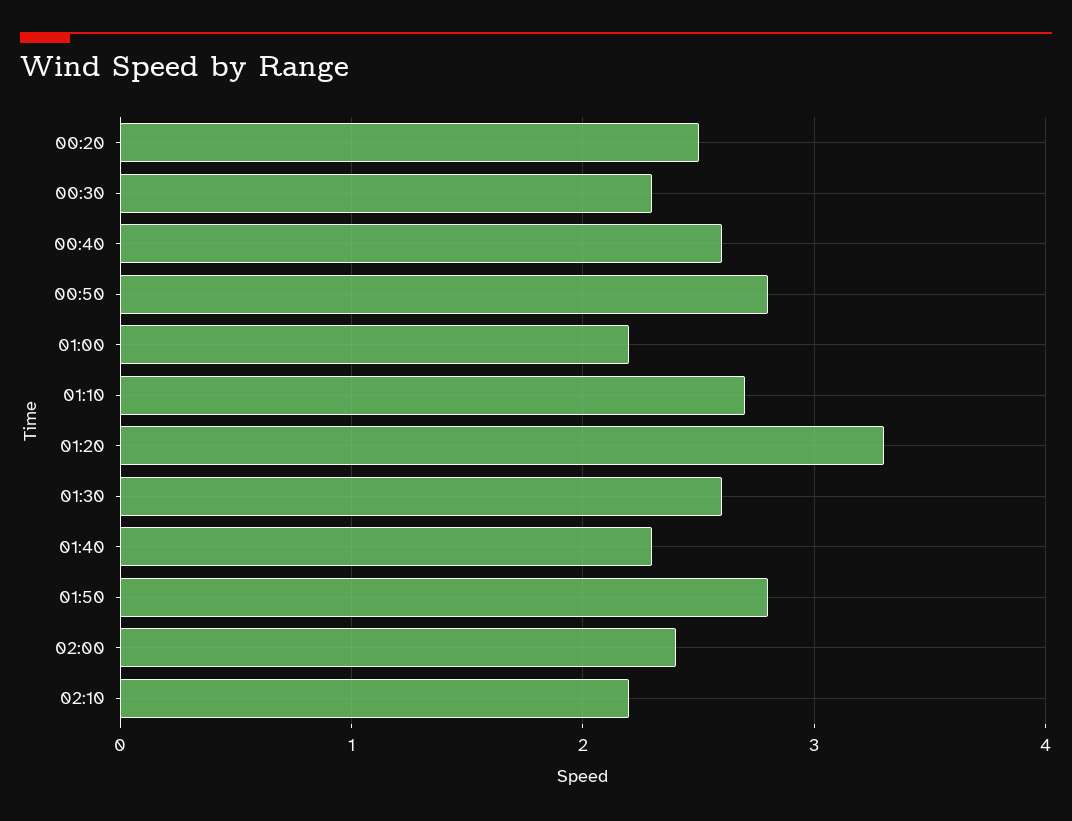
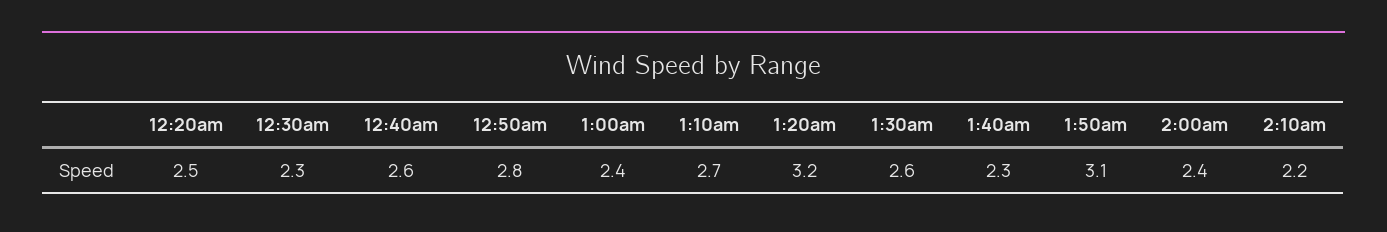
01:00: 2.2 -> 2.4
01:20: 3.3 -> 3.2
01:50: 2.8 -> 3.1

